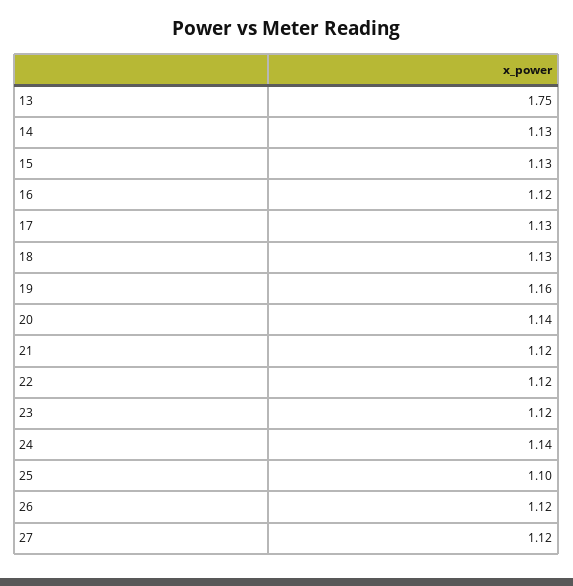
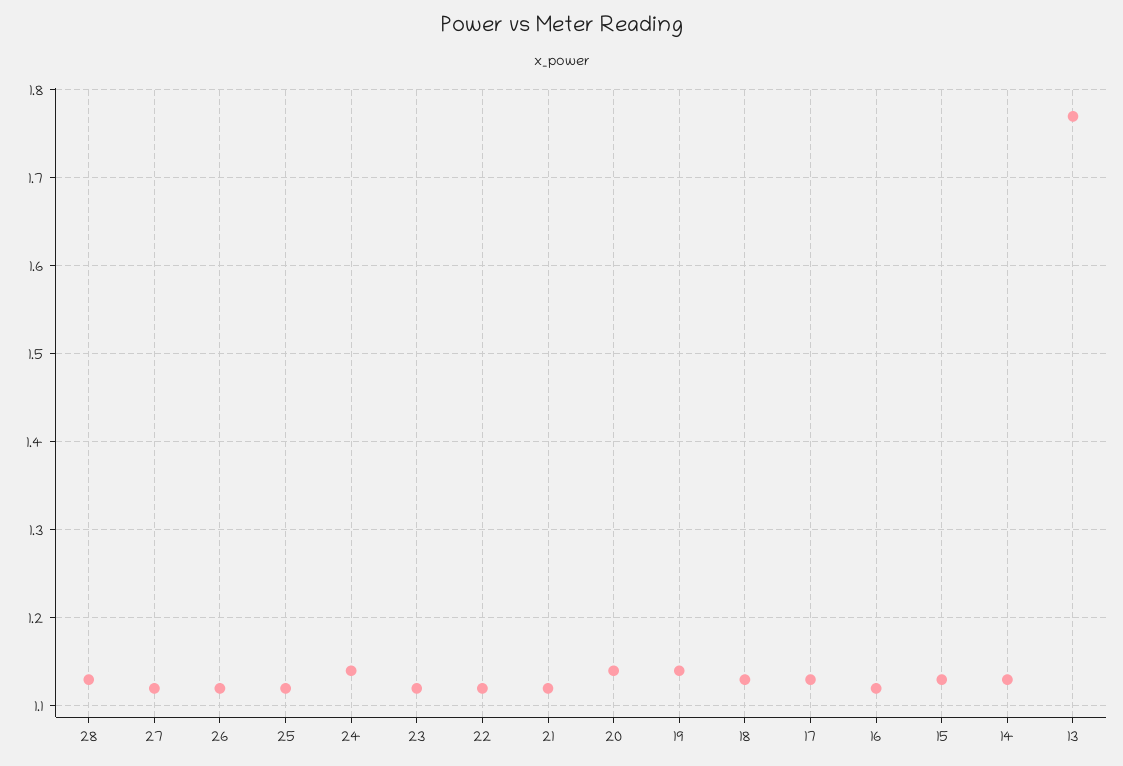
13: 1.75 -> 1.77
19: 1.16 -> 1.14
25: 1.1 -> 1.12
28: none -> 1.13

